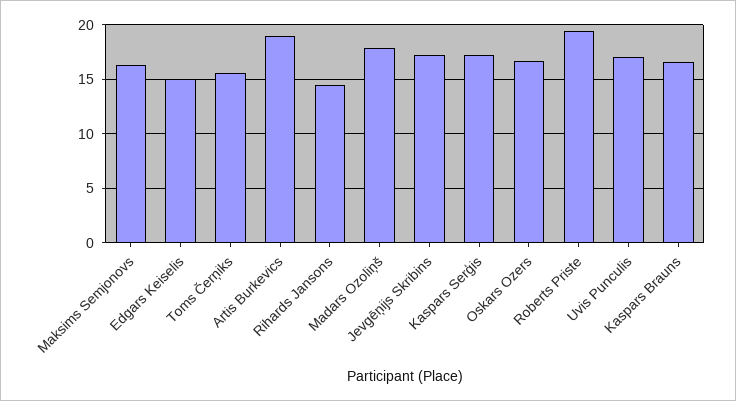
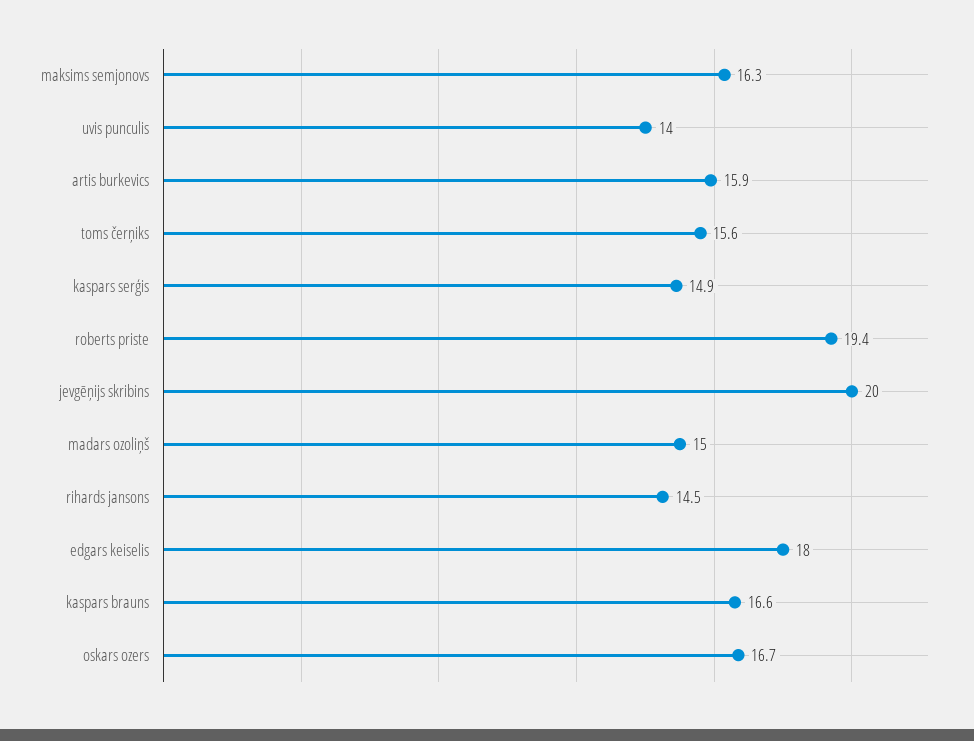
Edgars Keiselis: 15 -> 18
Artis Burkevics: 19 -> 15.9
Madars Ozoliņš: 18 -> 15
Jevgēņijs Skribins: 17 -> 20
Kaspars Serģis: 17 -> 14.9
Uvis Punculis: 17 -> 14

